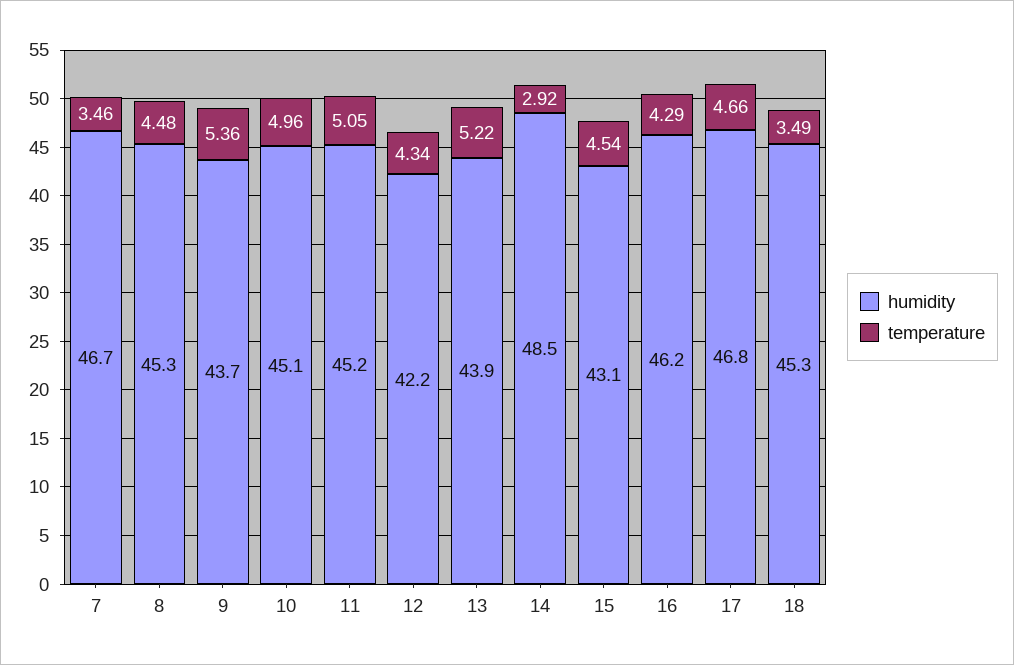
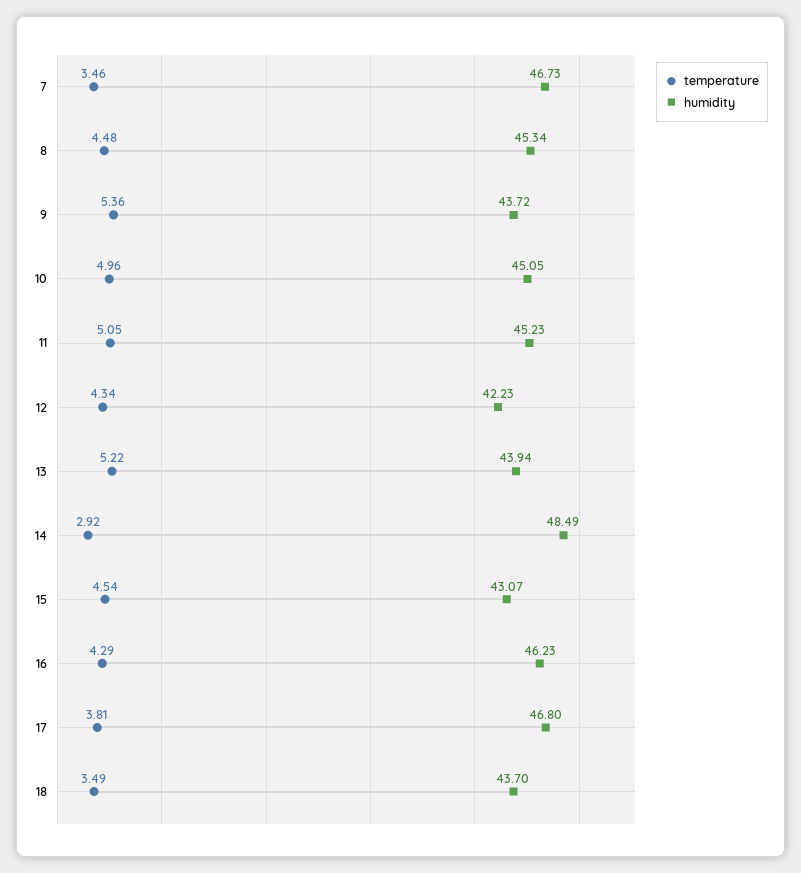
temperature, 17: 4.66 -> 3.81
humidity, 18: 45.3 -> 43.7

